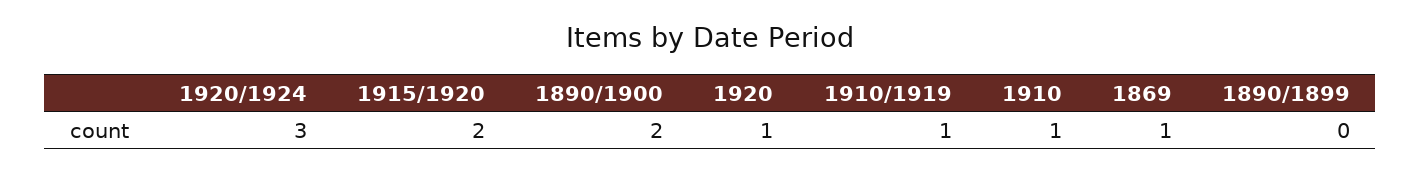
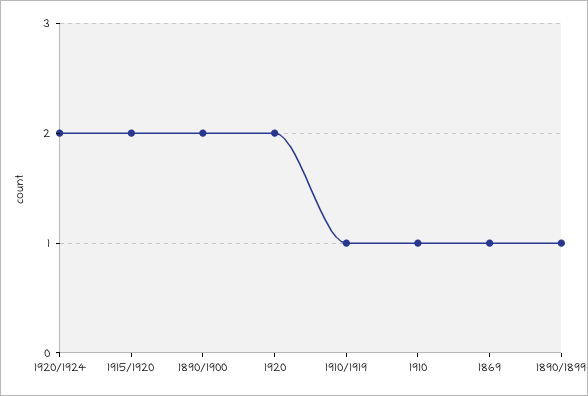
1920/1924: 3 -> 2
1920: 1 -> 2
1890/1899: 0 -> 1

